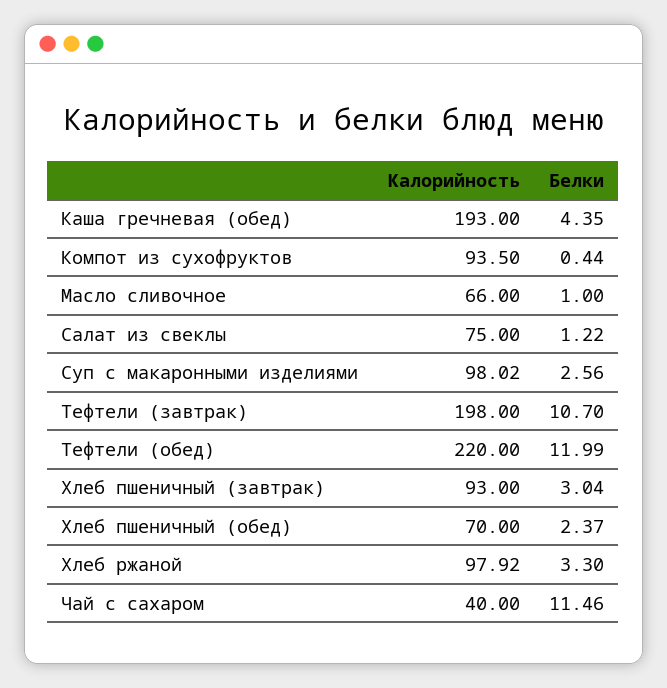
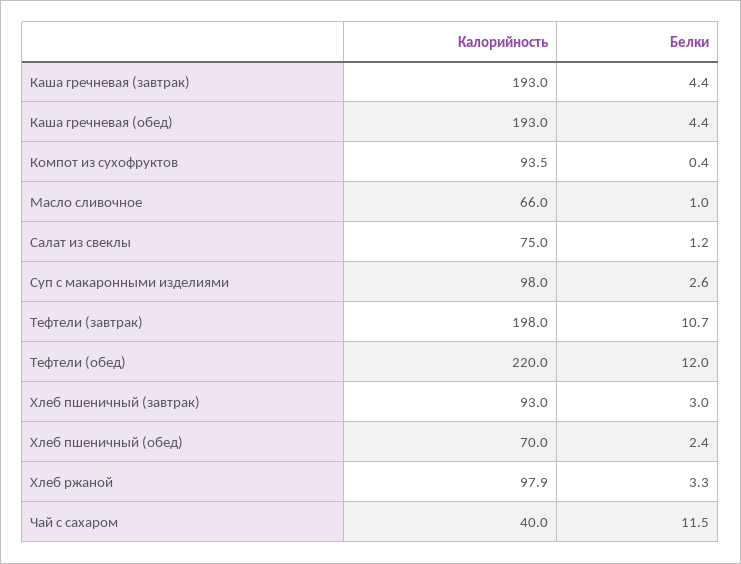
Калорийность, Каша гречневая (завтрак): none -> 193
Белки, Каша гречневая (завтрак): none -> 4.4

